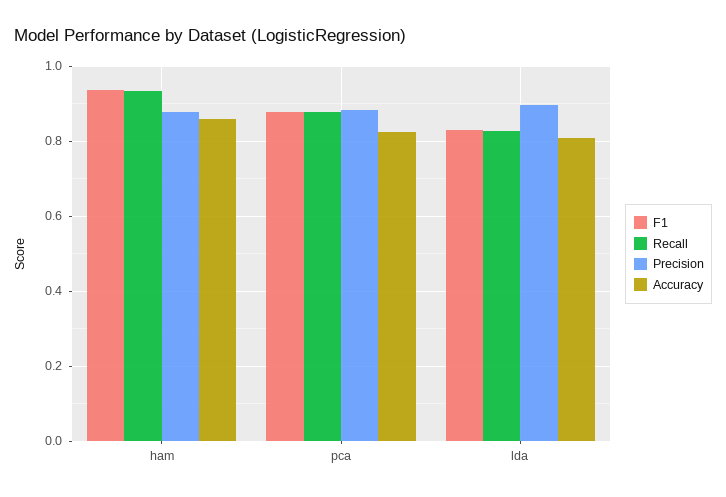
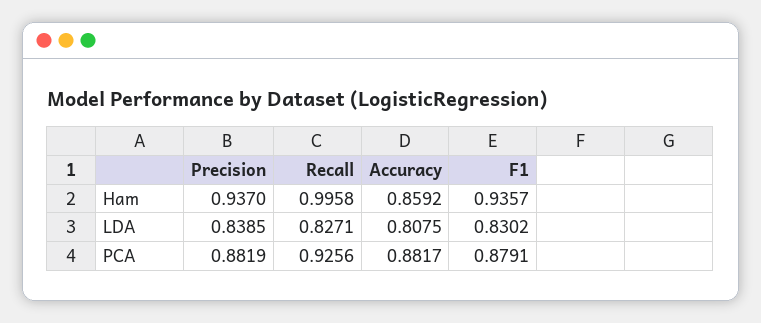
Recall, ham: 0.94 -> 0.9958
Precision, ham: 0.88 -> 0.937
Recall, pca: 0.88 -> 0.9256
Accuracy, pca: 0.82 -> 0.8817
Precision, lda: 0.9 -> 0.8385

